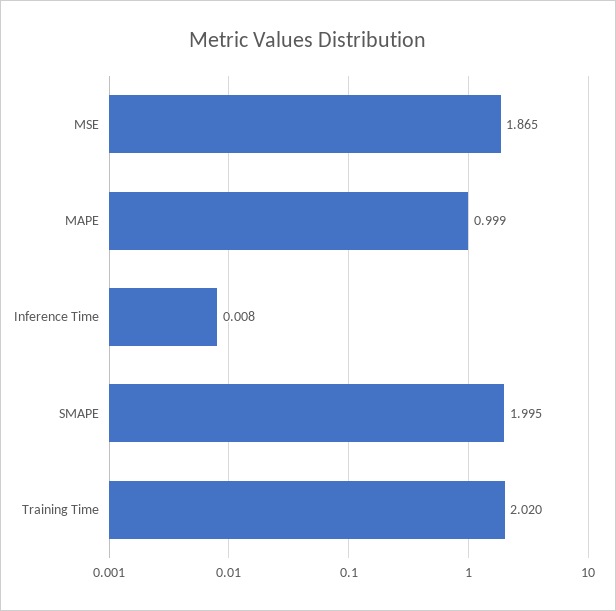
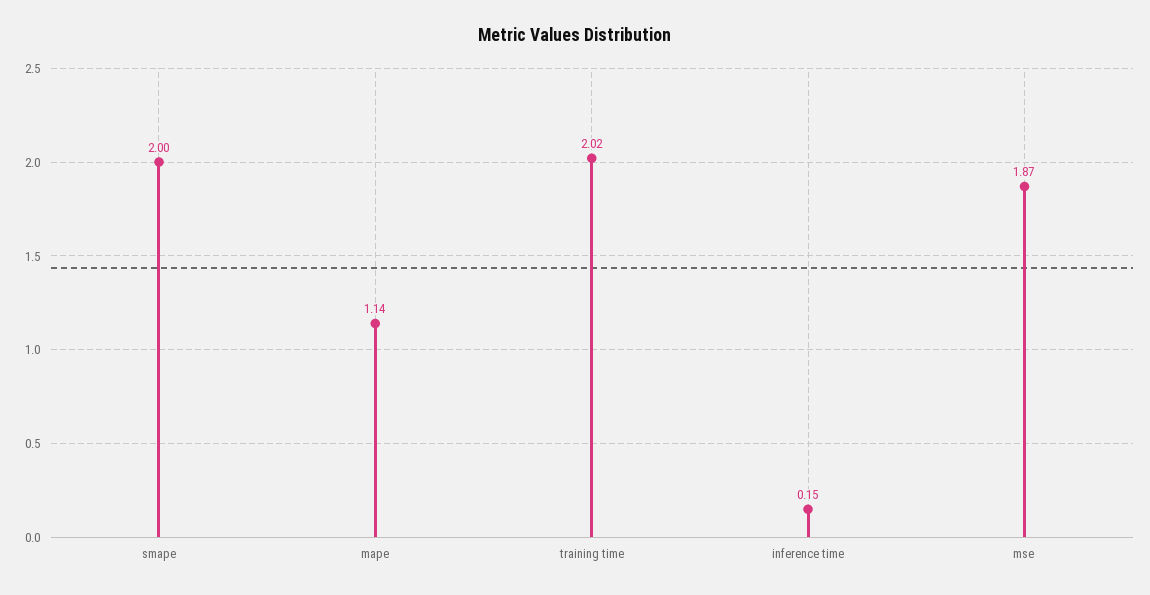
MAPE: 0.999 -> 1.14
Inference Time: 0.008 -> 0.15

